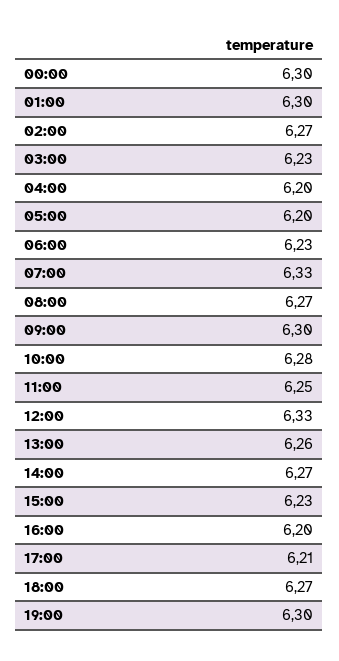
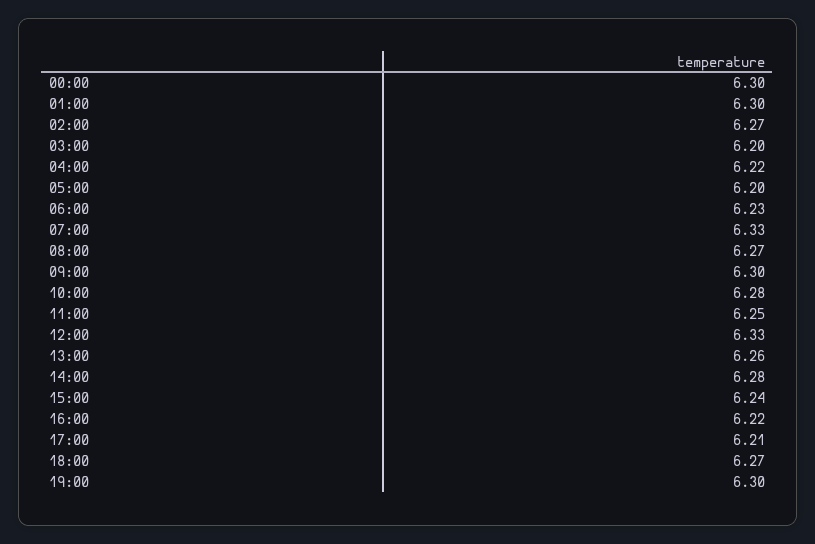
03:00: 6.23 -> 6.2
04:00: 6.2 -> 6.22
14:00: 6.27 -> 6.28
15:00: 6.23 -> 6.24
16:00: 6.2 -> 6.22

